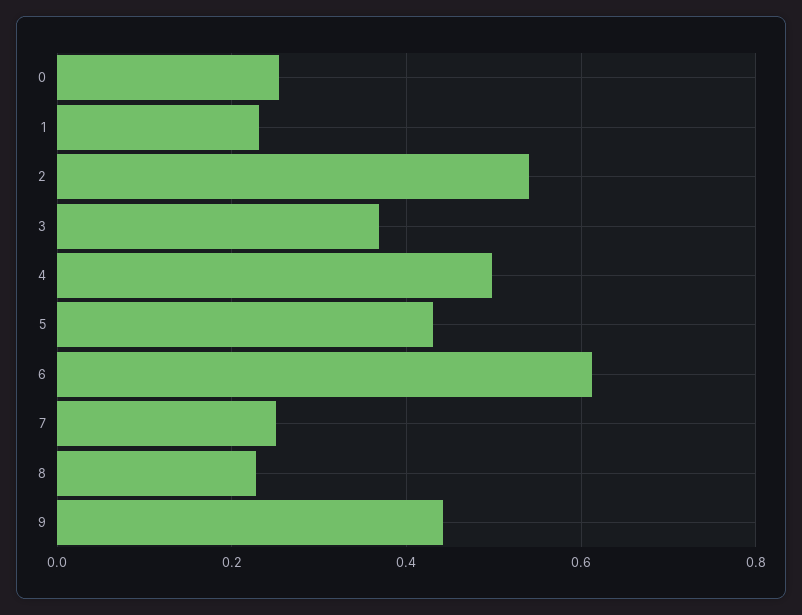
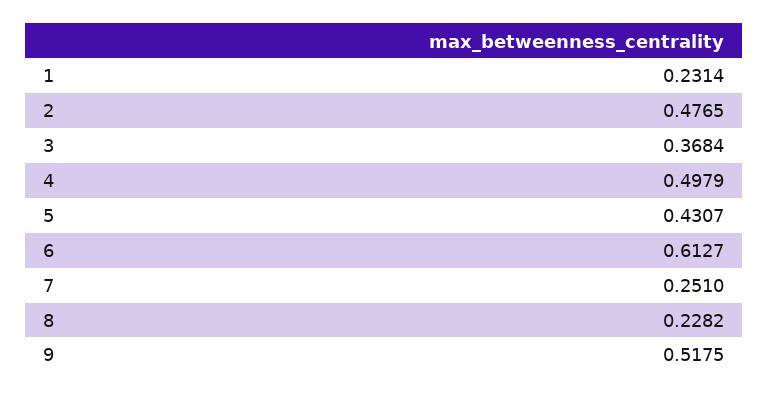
0: 0.26 -> none
2: 0.54 -> 0.4765
9: 0.44 -> 0.5175

